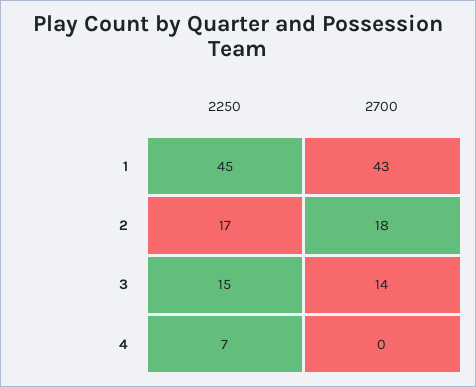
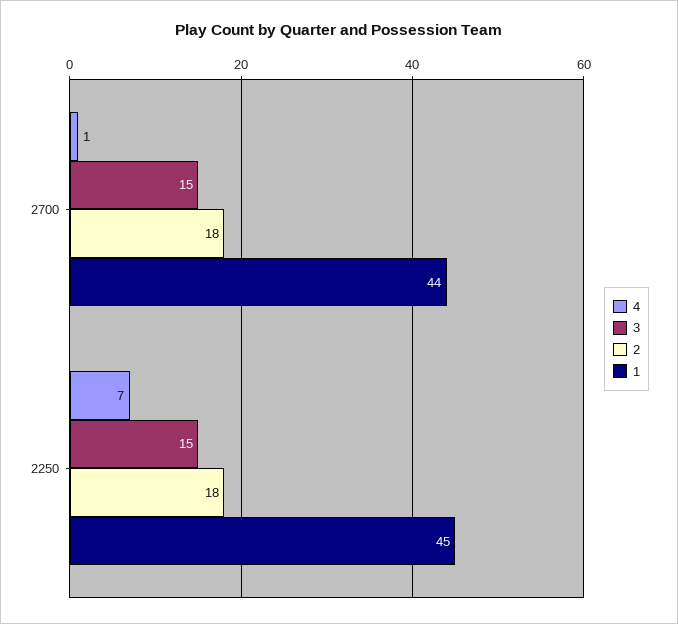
1, 2700: 43 -> 44
2, 2250: 17 -> 18
3, 2700: 14 -> 15
4, 2700: 0 -> 1

